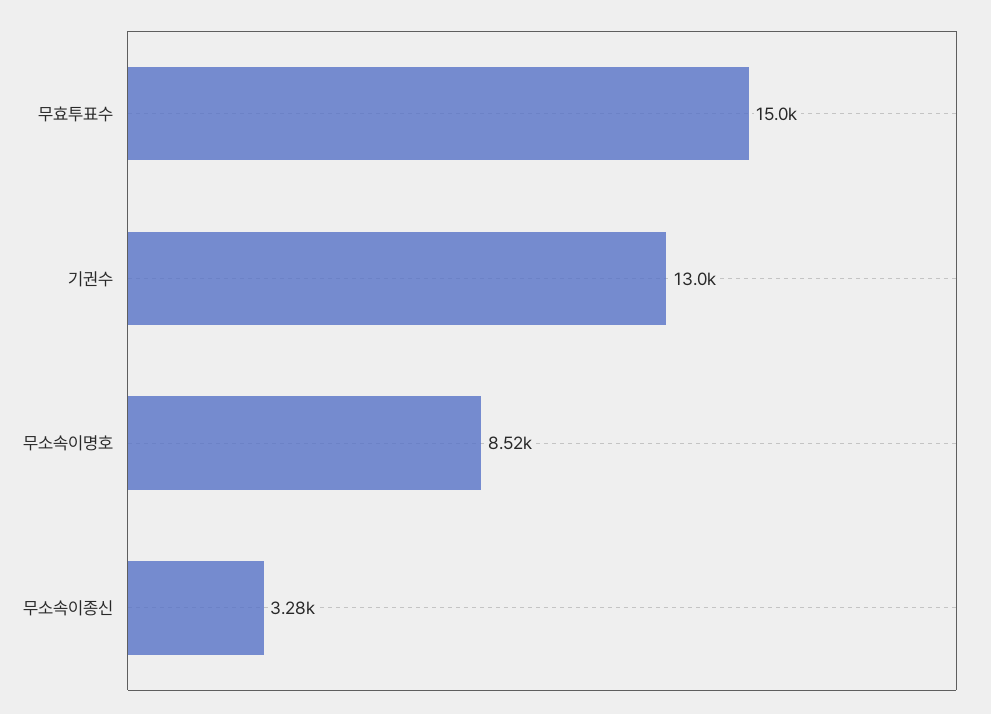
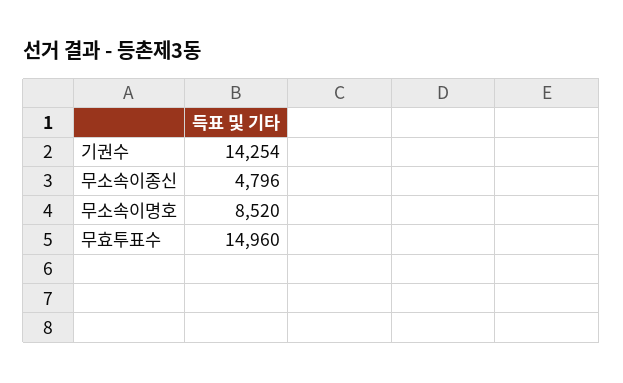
기권수: 13000 -> 14254
무소속이종신: 3280 -> 4796

